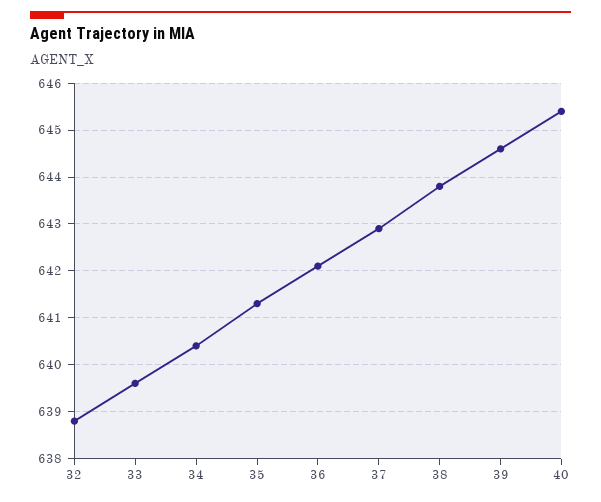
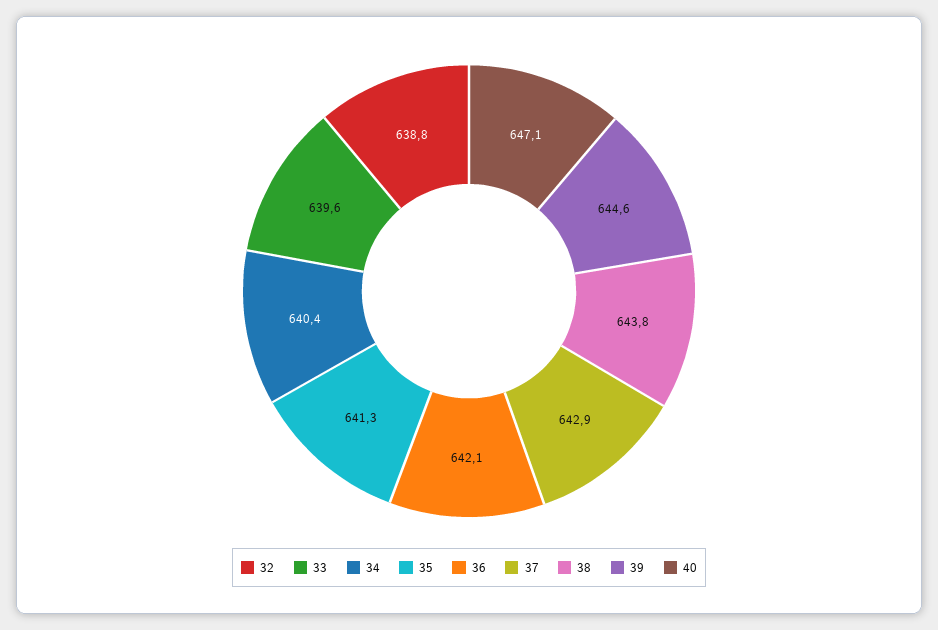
40: 645.5 -> 647.1

